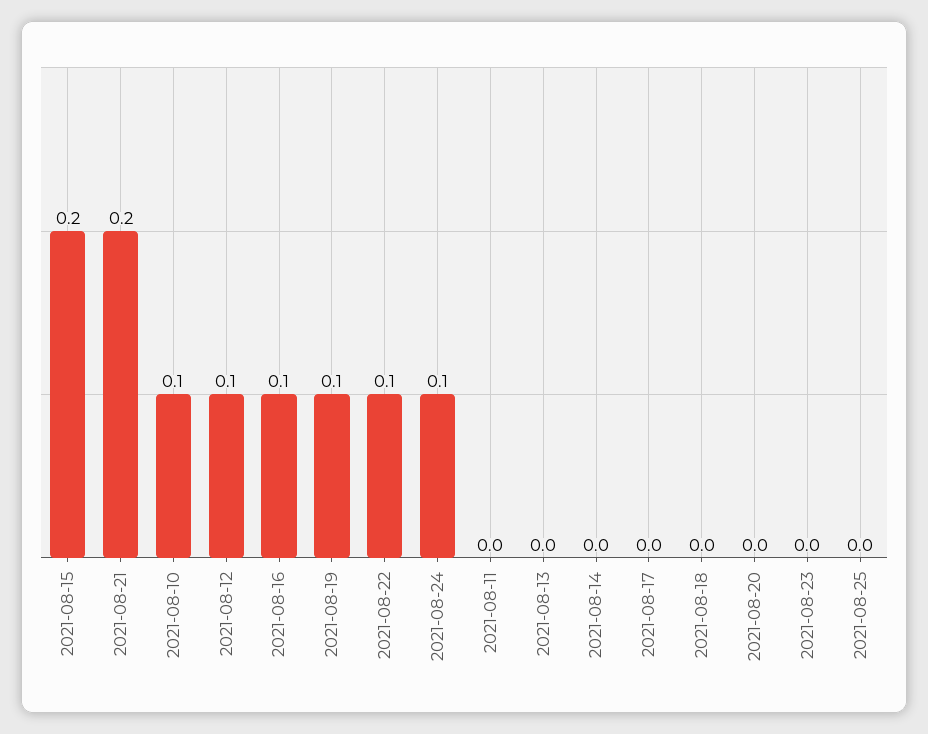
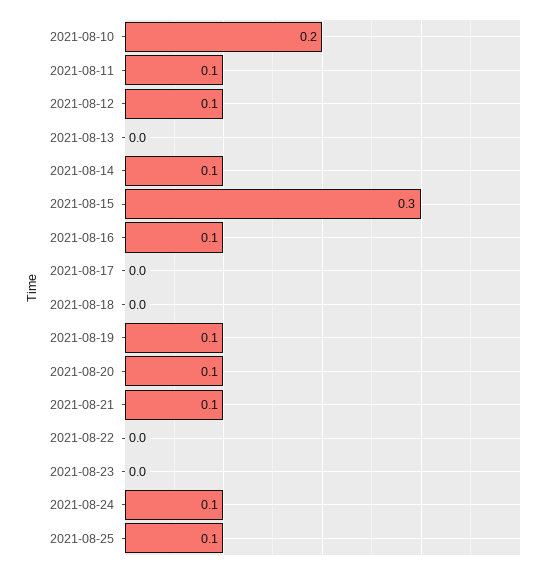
2021-08-15: 0.2 -> 0.3
2021-08-21: 0.2 -> 0.1
2021-08-10: 0.1 -> 0.2
2021-08-22: 0.1 -> 0
2021-08-11: 0 -> 0.1
2021-08-14: 0 -> 0.1
2021-08-20: 0 -> 0.1
2021-08-25: 0 -> 0.1

